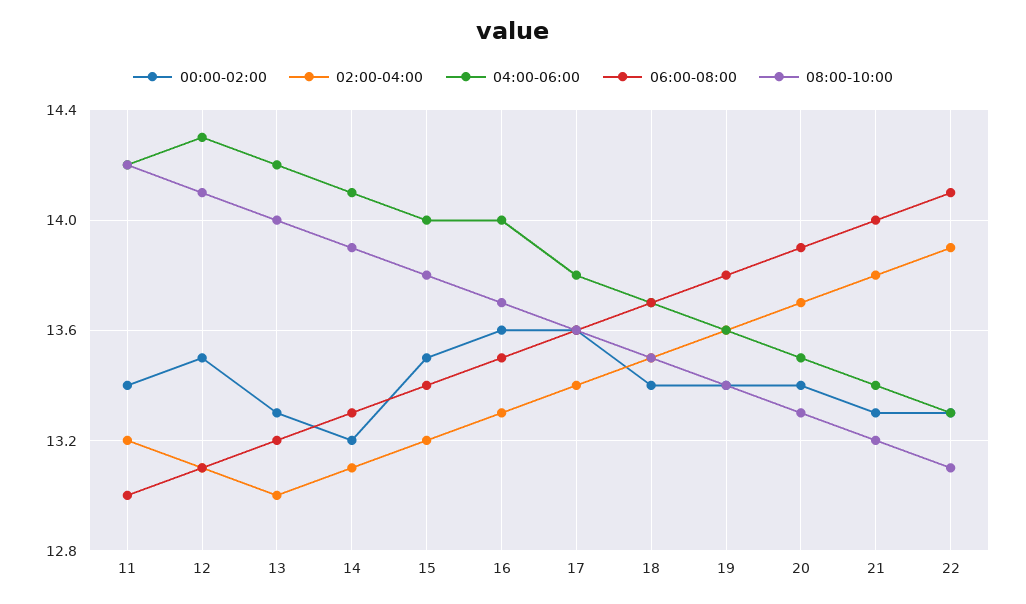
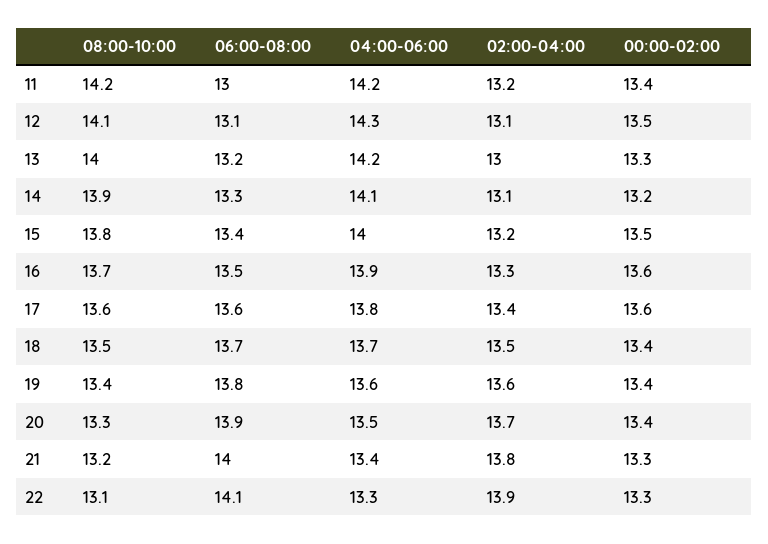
04:00-06:00, 16: 14 -> 13.9

